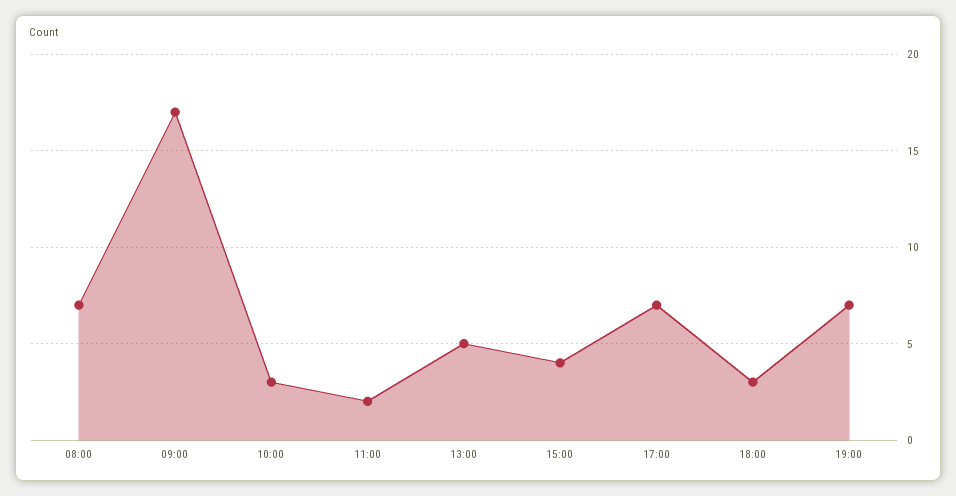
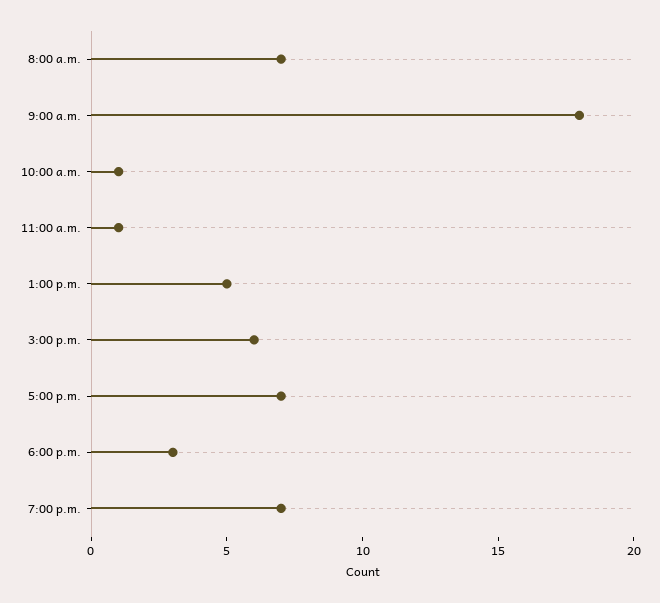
09:00: 17 -> 18
10:00: 3 -> 1
11:00: 2 -> 1
15:00: 4 -> 6

